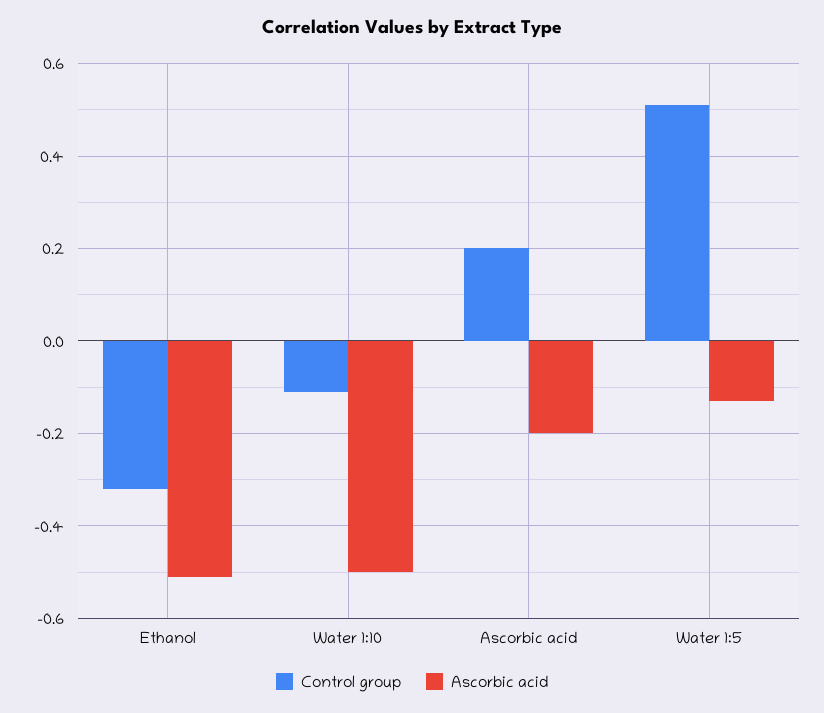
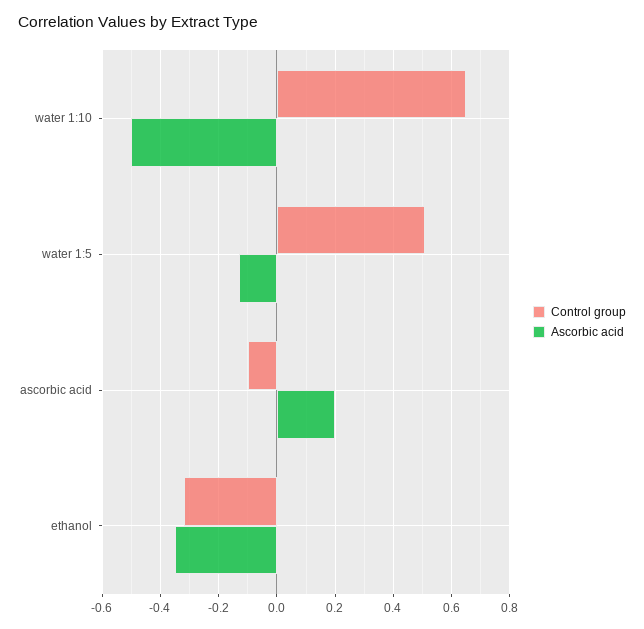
Ascorbic acid, Ethanol: -0.5 -> -0.35
Control group, Water 1:10: -0.1 -> 0.65
Control group, Ascorbic acid: 0.2 -> -0.1
Ascorbic acid, Ascorbic acid: -0.2 -> 0.2

